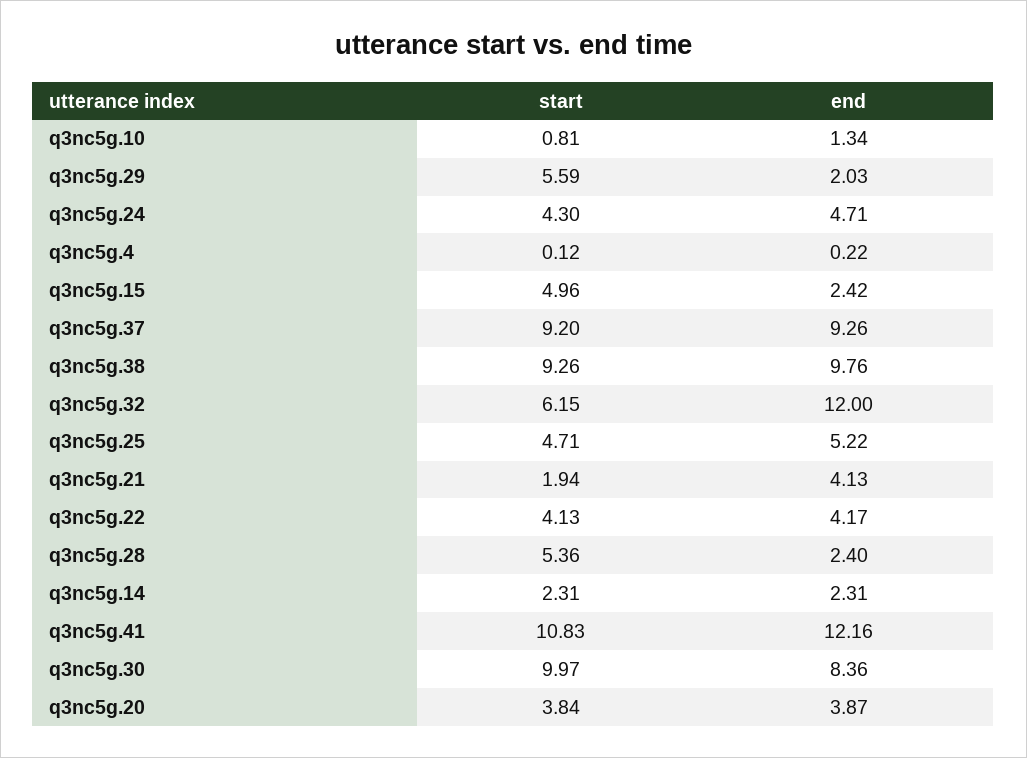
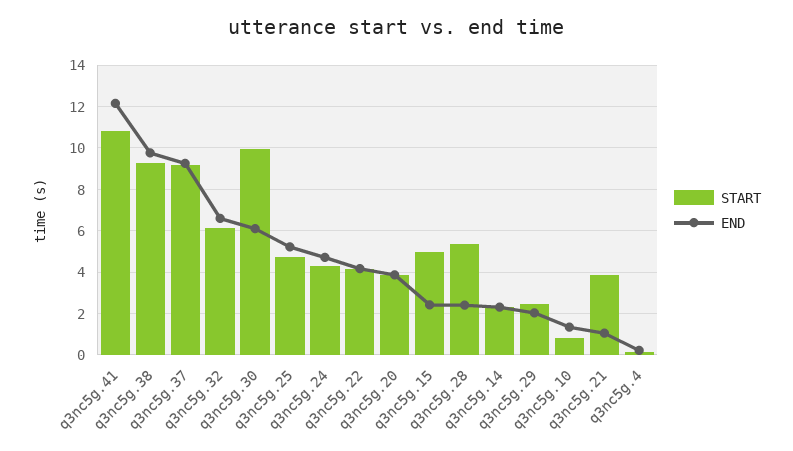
start, q3nc5g.29: 5.59 -> 2.5
end, q3nc5g.32: 12 -> 6.5
start, q3nc5g.21: 1.94 -> 4
end, q3nc5g.21: 4.13 -> 1
end, q3nc5g.30: 8.36 -> 6

